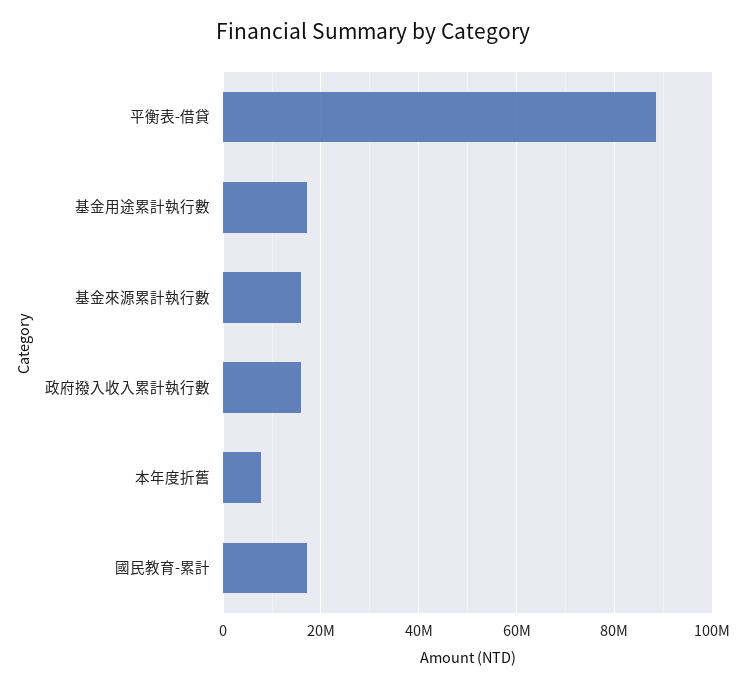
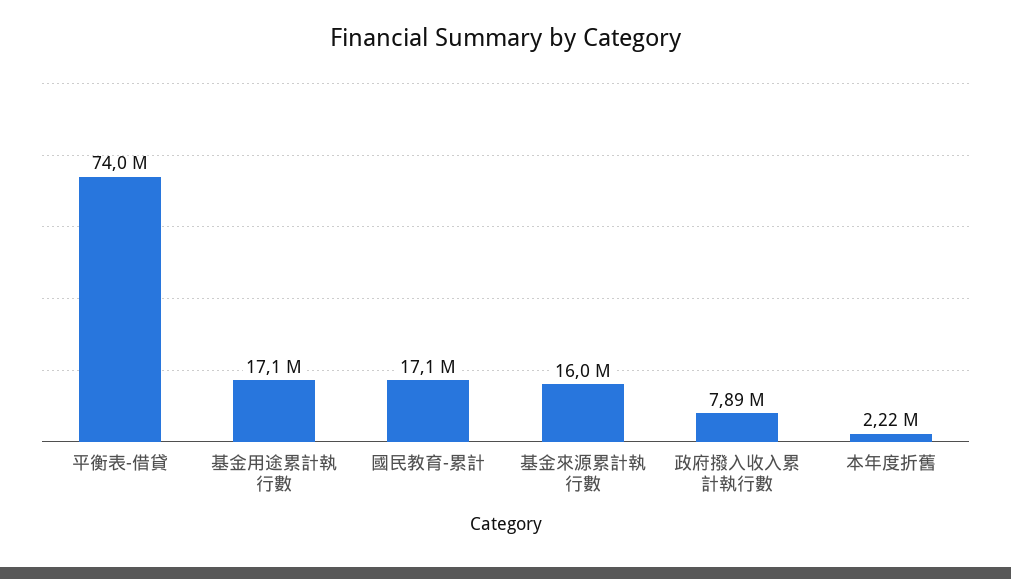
平衡表-借貸: 88000000 -> 74000000
政府撥入收入累計執行數: 16000000 -> 7890000
本年度折舊: 8000000 -> 2220000

